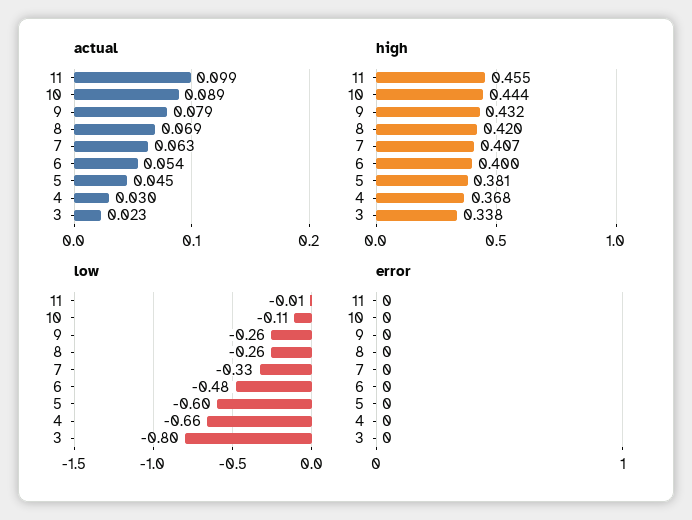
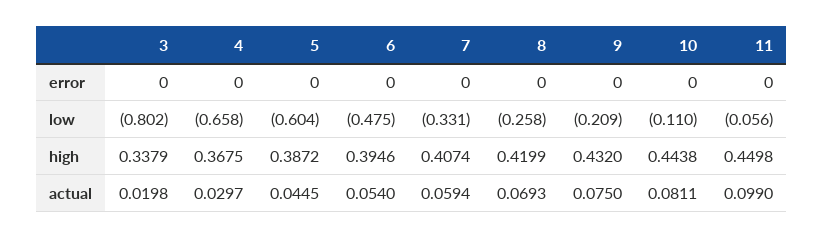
actual, 10: 0.089 -> 0.0811
actual, 9: 0.079 -> 0.075
actual, 7: 0.063 -> 0.0594
actual, 3: 0.023 -> 0.0198
high, 11: 0.455 -> 0.4498
high, 6: 0.4 -> 0.3946
high, 5: 0.381 -> 0.3872
low, 11: -0.01 -> -0.056
low, 9: -0.26 -> -0.209

